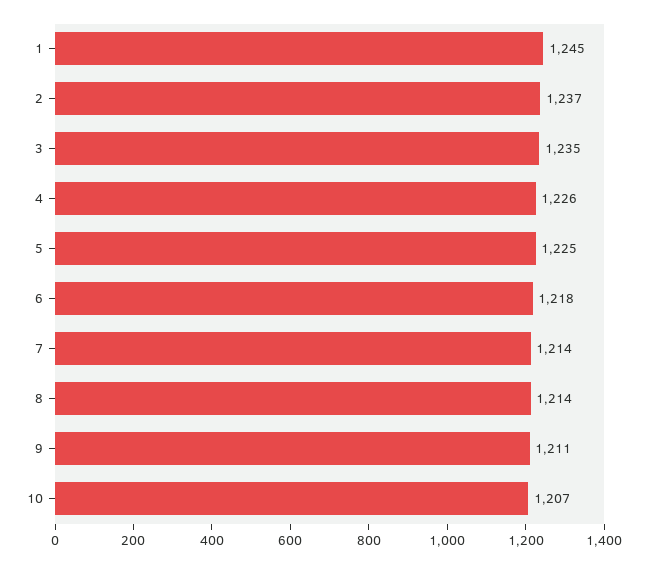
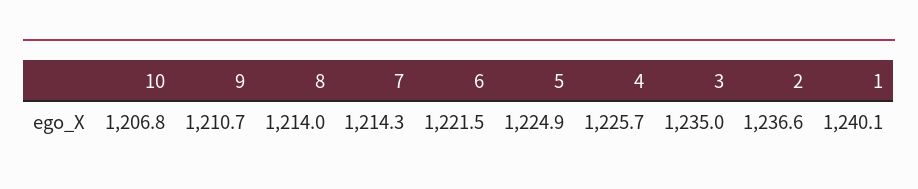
1: 1245 -> 1240.1
6: 1218 -> 1221.5

